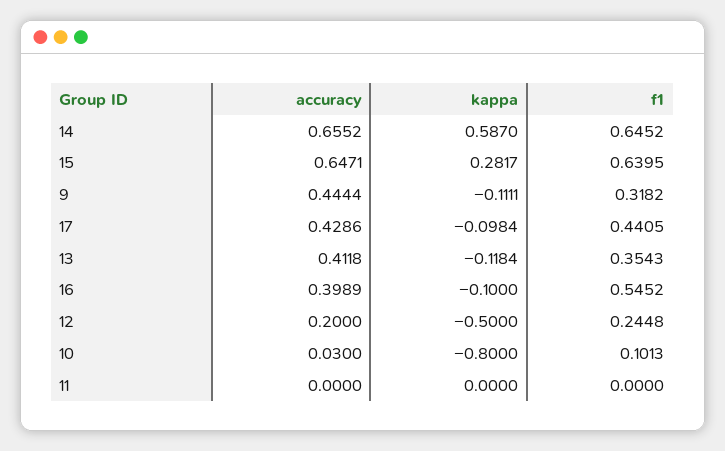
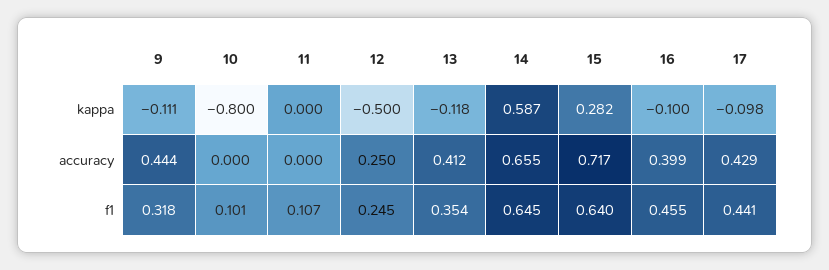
accuracy, 15: 0.6471 -> 0.717
f1, 16: 0.5452 -> 0.455
accuracy, 12: 0.2 -> 0.25
accuracy, 10: 0.03 -> 0
f1, 11: 0 -> 0.107

